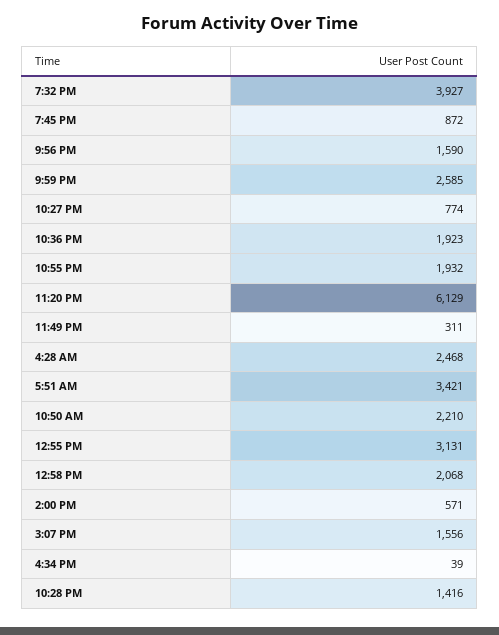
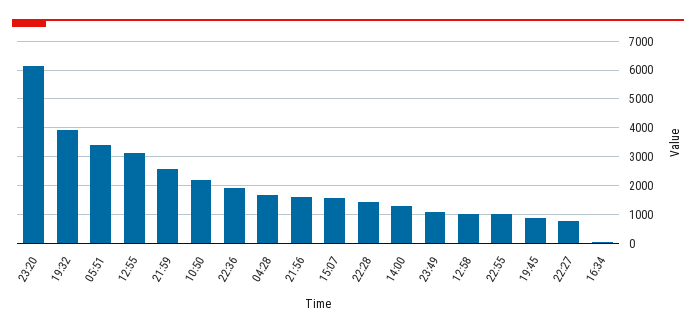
10:55 PM: 1932 -> 1000
11:49 PM: 311 -> 1000
4:28 AM: 2468 -> 1750
12:58 PM: 2068 -> 1000
2:00 PM: 571 -> 1250

